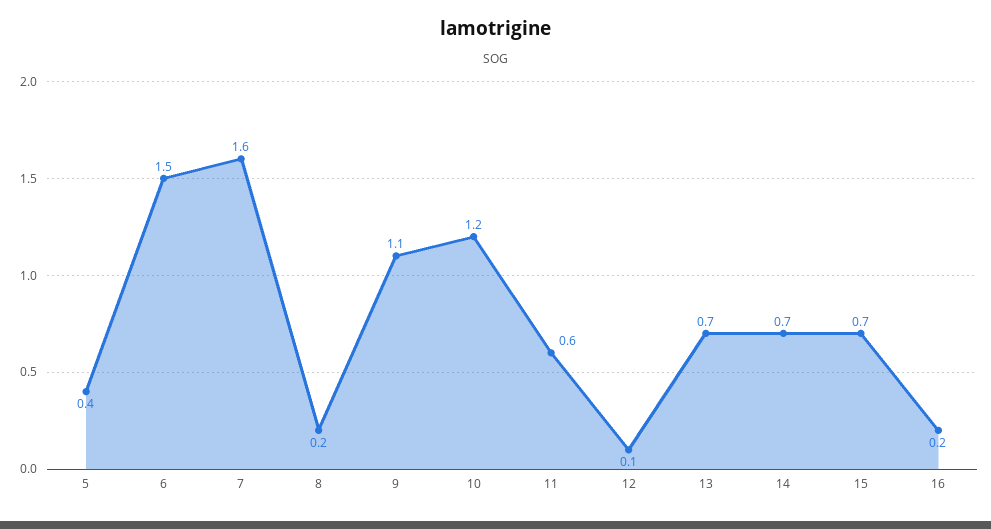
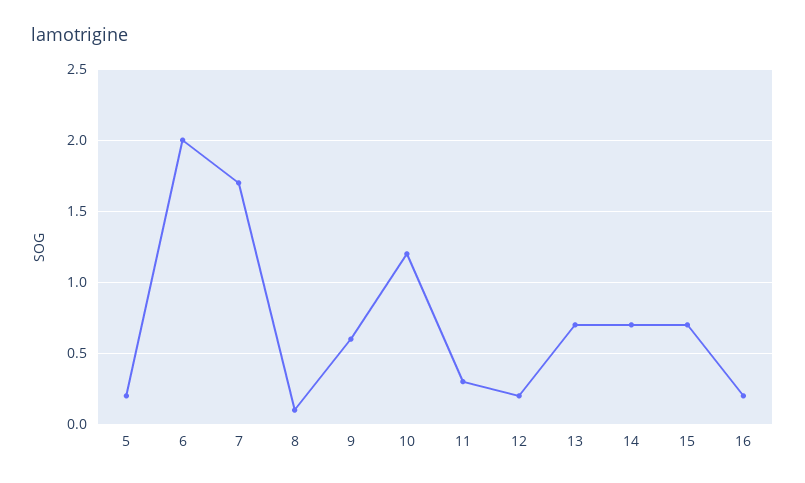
5: 0.4 -> 0.2
6: 1.5 -> 2
7: 1.6 -> 1.7
8: 0.2 -> 0.1
9: 1.1 -> 0.6
11: 0.6 -> 0.3
12: 0.1 -> 0.2

